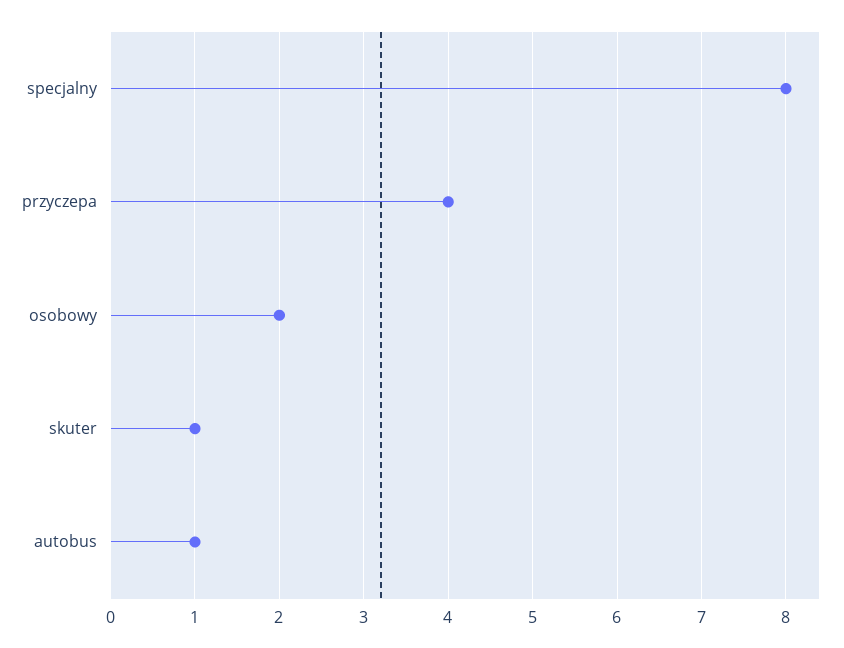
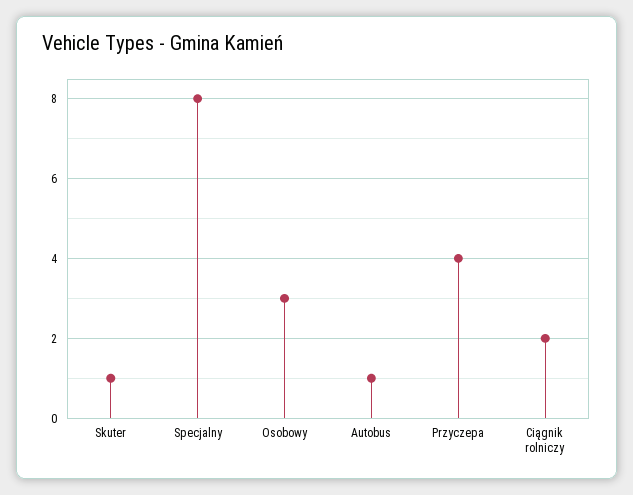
osobowy: 2 -> 3
Ciągnik rolniczy: none -> 2

